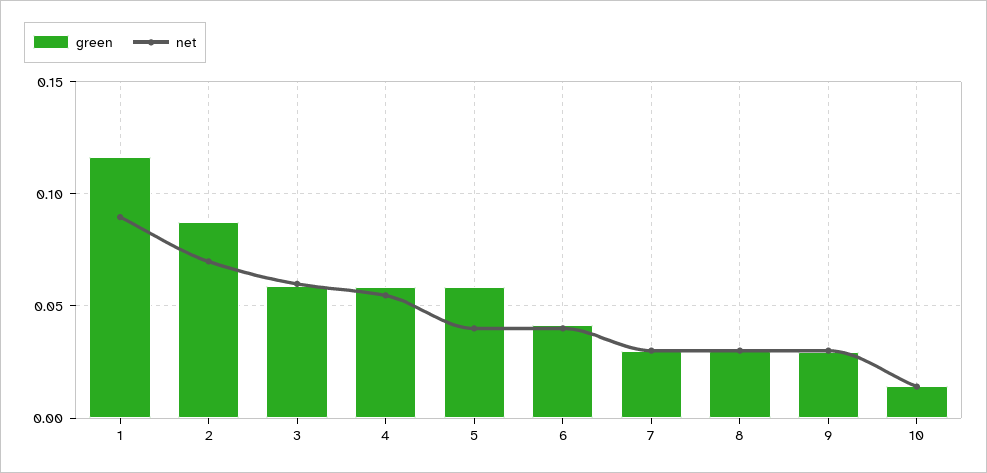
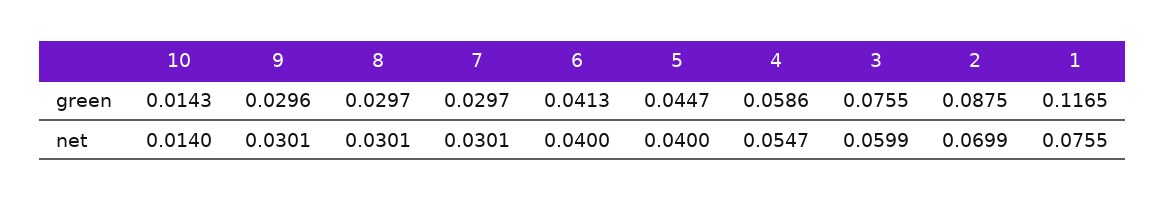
net, 1: 0.09 -> 0.0755
green, 3: 0.06 -> 0.0755
green, 5: 0.06 -> 0.0447

